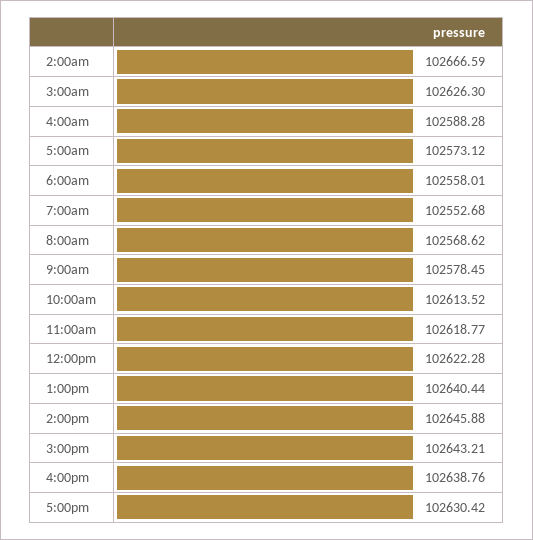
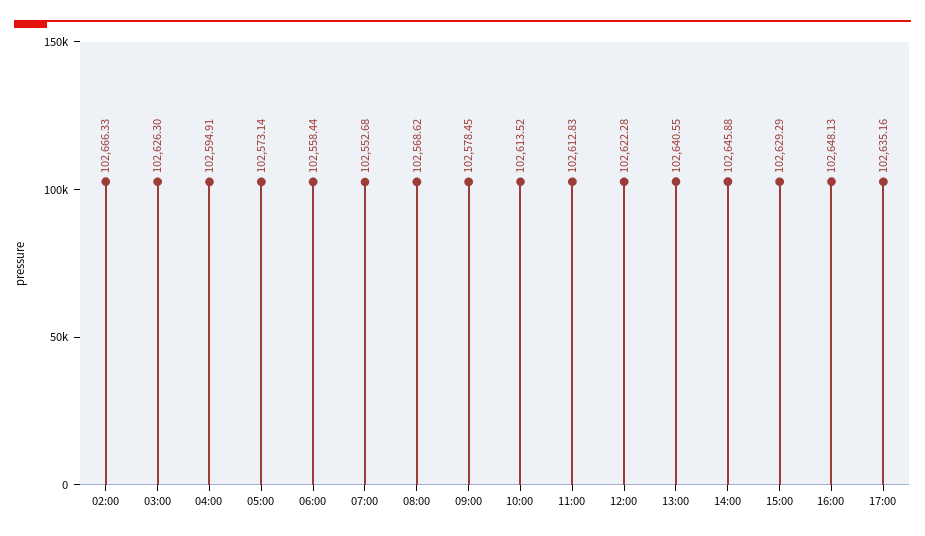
2:00am: 102666.59 -> 102666.33
4:00am: 102588.28 -> 102594.91
5:00am: 102573.12 -> 102573.14
6:00am: 102558.01 -> 102558.44
11:00am: 102618.77 -> 102612.83
1:00pm: 102640.44 -> 102640.55
3:00pm: 102643.21 -> 102629.29
4:00pm: 102638.76 -> 102648.13
5:00pm: 102630.42 -> 102635.16

